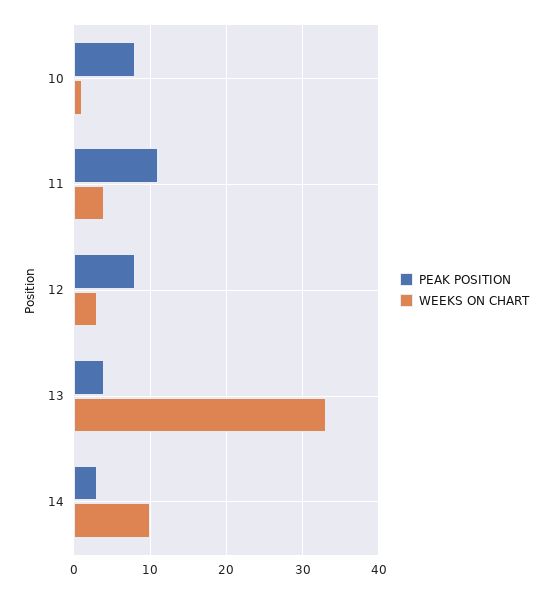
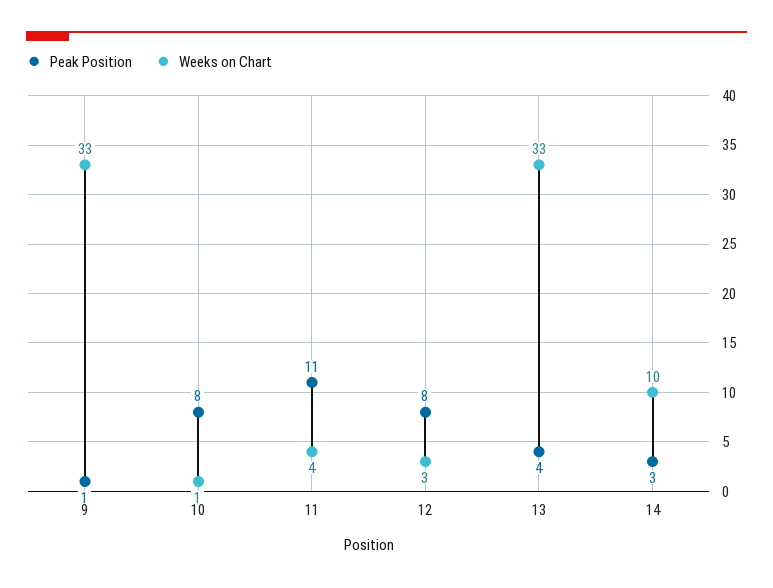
PEAK POSITION, 9: none -> 1
WEEKS ON CHART, 9: none -> 33

